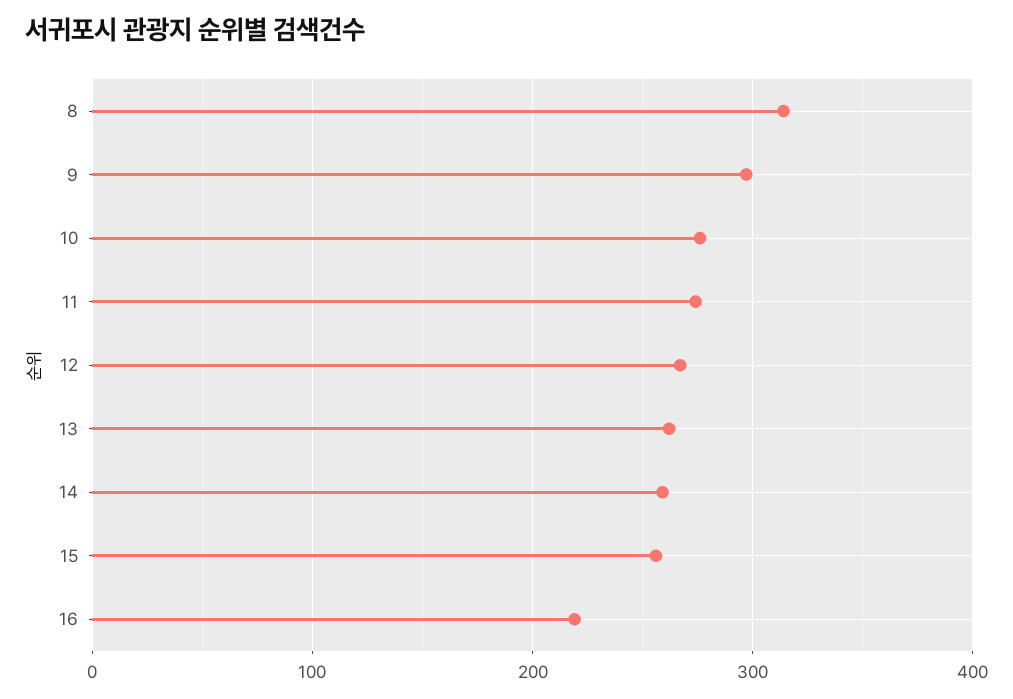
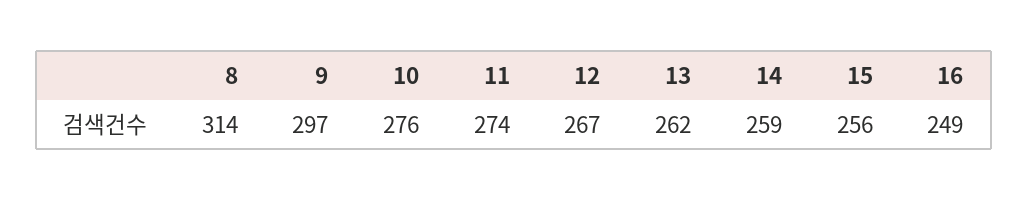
16: 220 -> 249

